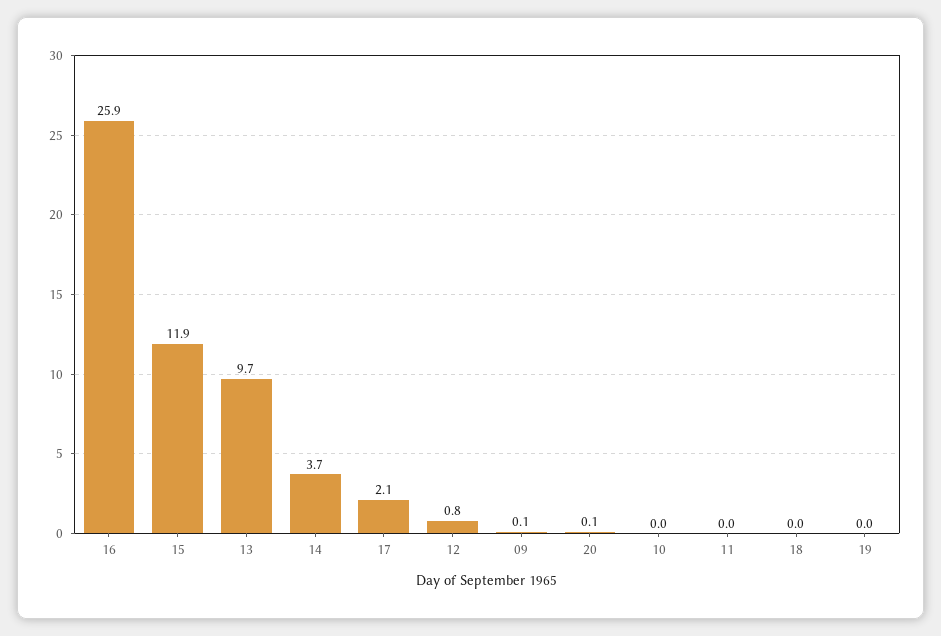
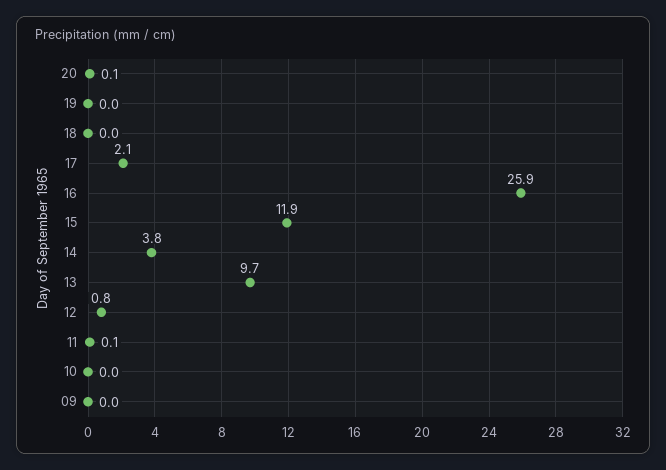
14: 3.7 -> 3.8
09: 0.1 -> 0
11: 0 -> 0.1

